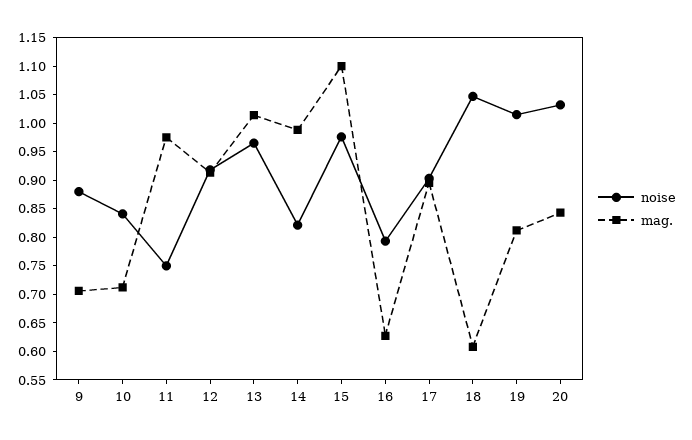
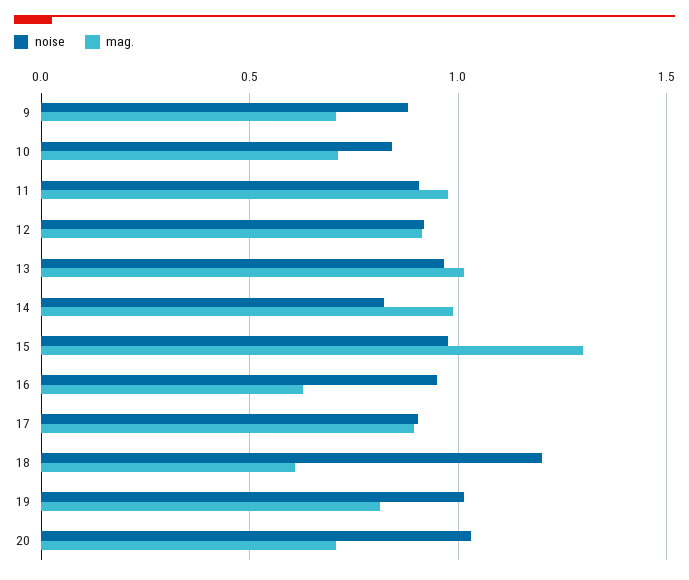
noise, 11: 0.75 -> 0.9
mag., 15: 1.1 -> 1.3
noise, 16: 0.8 -> 0.95
noise, 18: 1.05 -> 1.2
mag., 20: 0.85 -> 0.7

